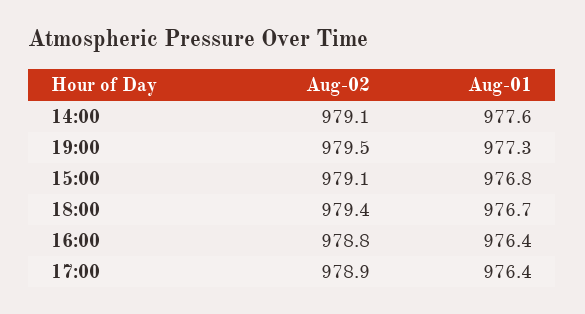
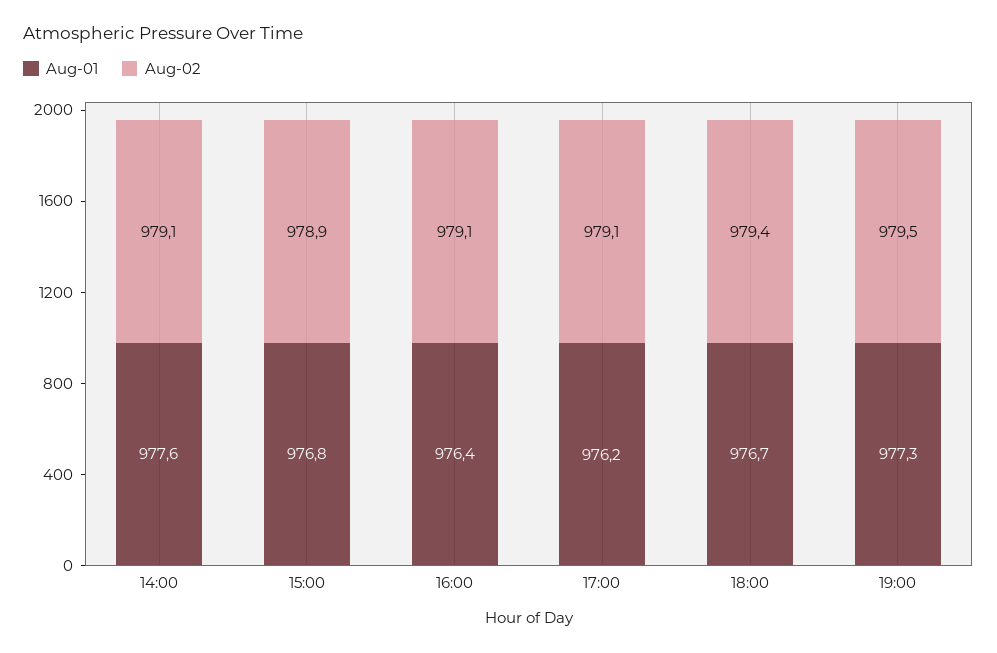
Aug-02, 15:00: 979.1 -> 978.9
Aug-02, 16:00: 978.8 -> 979.1
Aug-02, 17:00: 978.9 -> 979.1
Aug-01, 17:00: 976.4 -> 976.2

